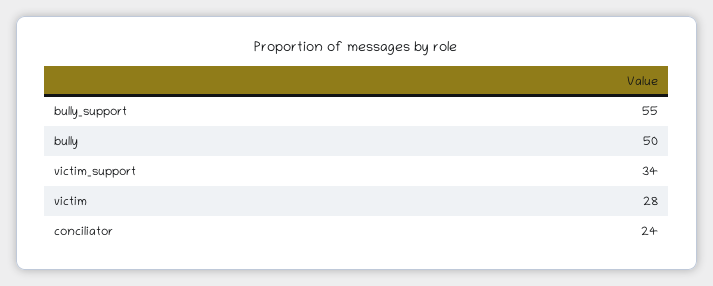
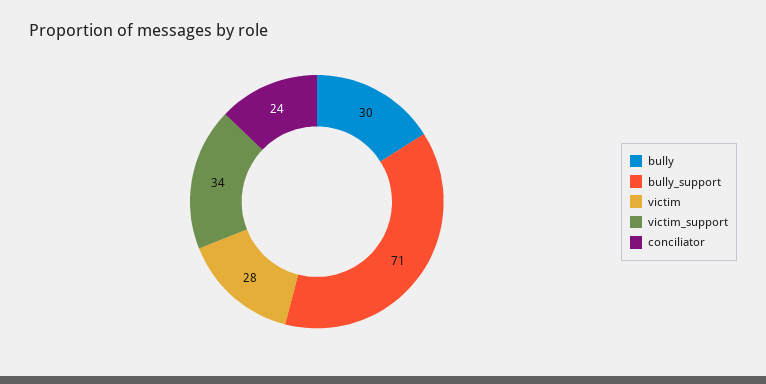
bully_support: 55 -> 71
bully: 50 -> 30

